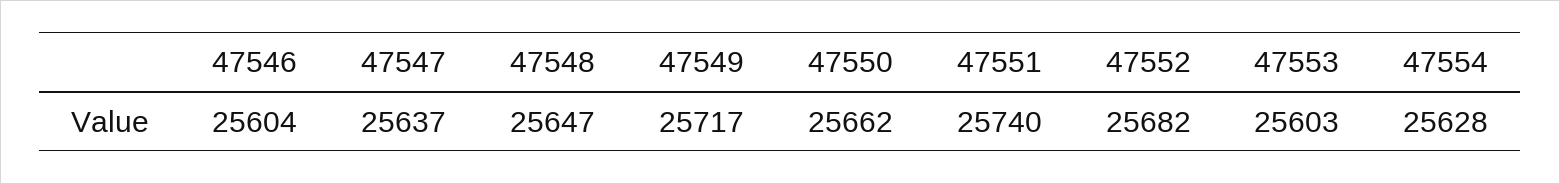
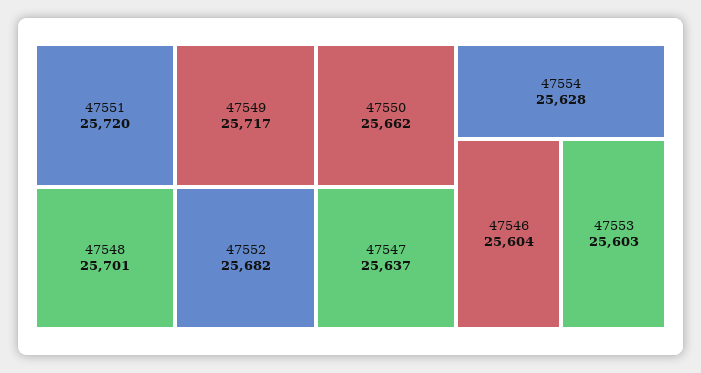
47548: 25647 -> 25701
47551: 25740 -> 25720

